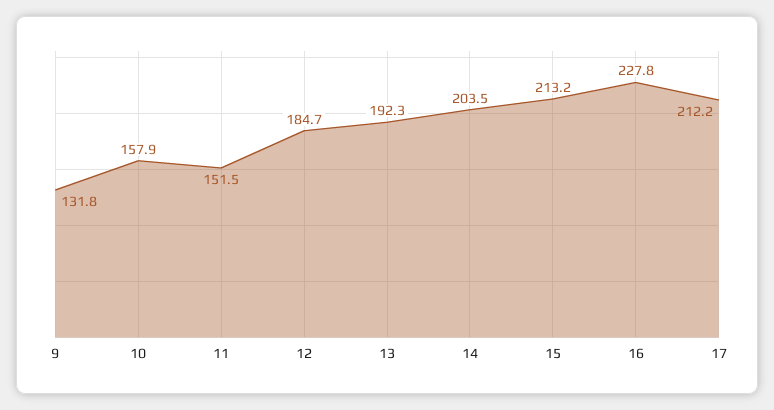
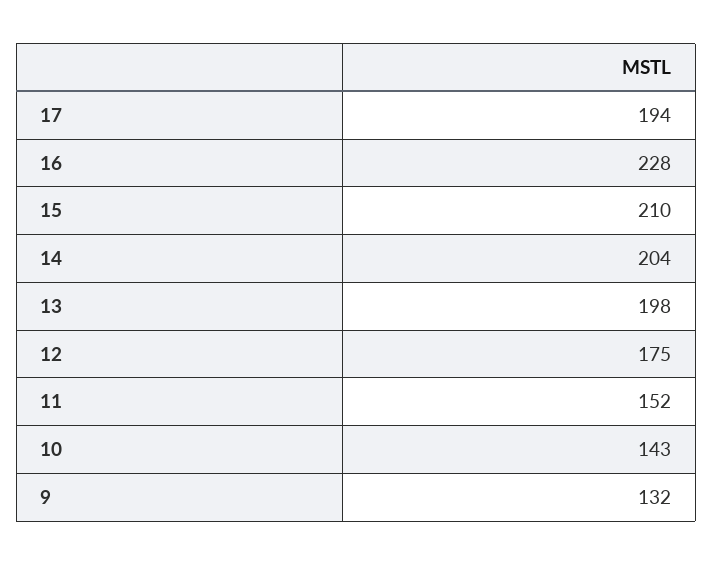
10: 157.9 -> 143
12: 184.7 -> 175
13: 192.3 -> 198
15: 213.2 -> 210
17: 212.2 -> 194

